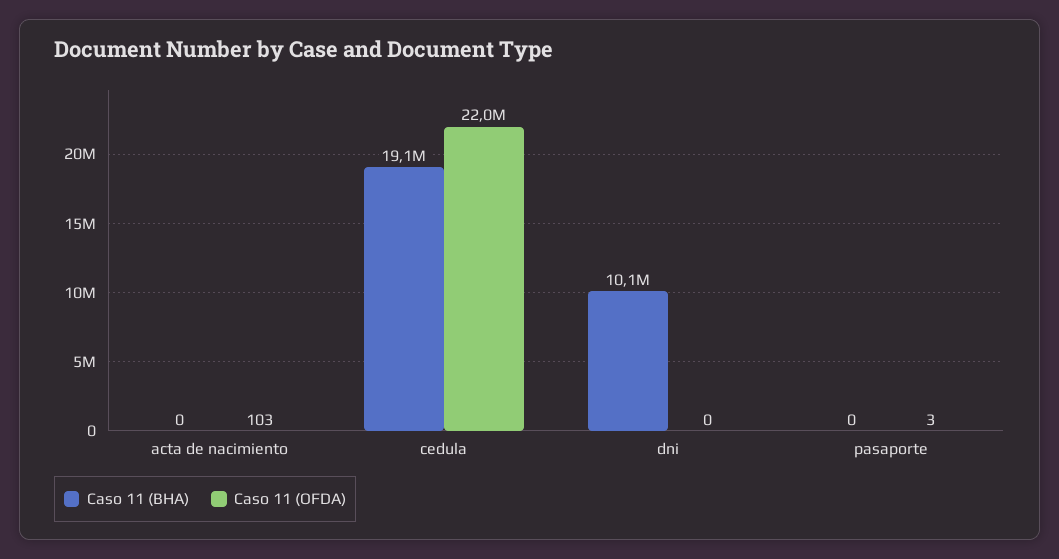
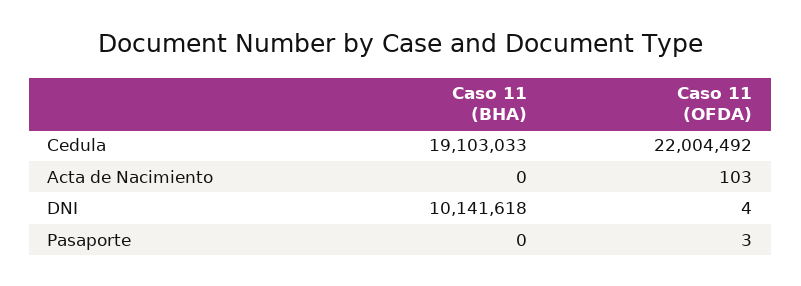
Caso 11 (OFDA), dni: 0 -> 4

